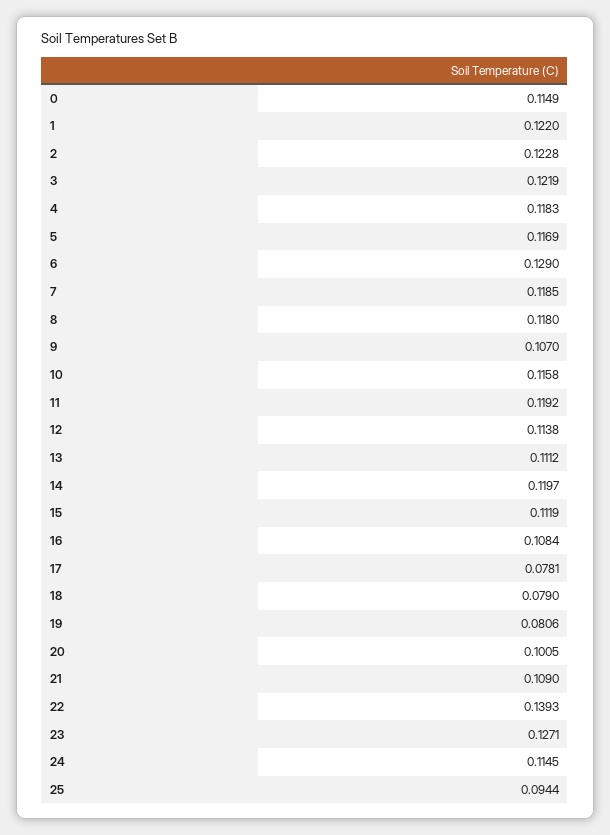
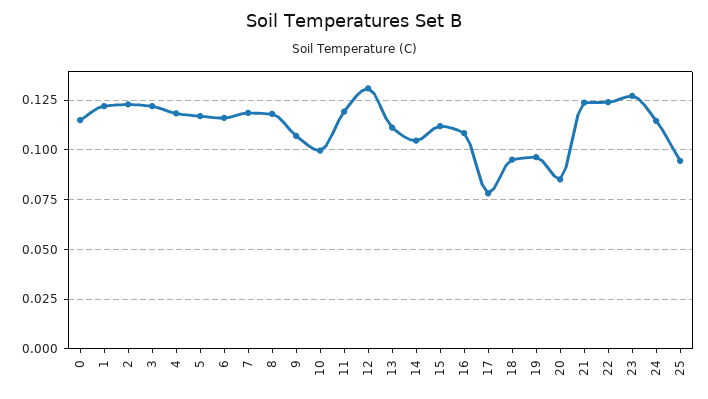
6: 0.129 -> 0.115
10: 0.1158 -> 0.1
12: 0.1138 -> 0.13
14: 0.1197 -> 0.105
18: 0.079 -> 0.095
19: 0.0806 -> 0.095
20: 0.1005 -> 0.085
21: 0.109 -> 0.125
22: 0.1393 -> 0.125

